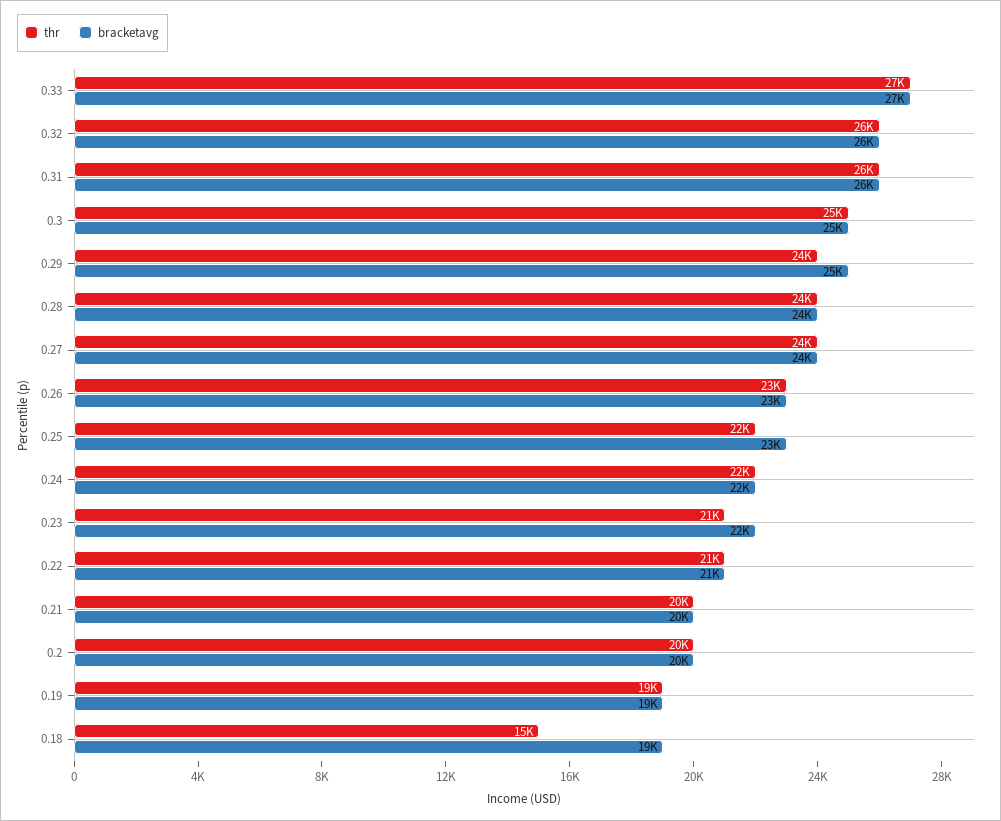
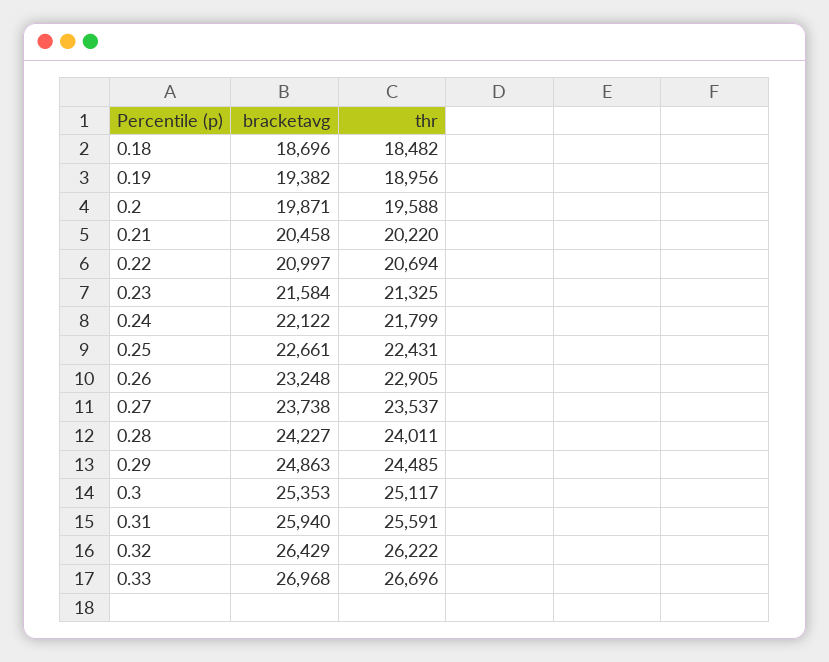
thr, 0.18: 15000 -> 18482

